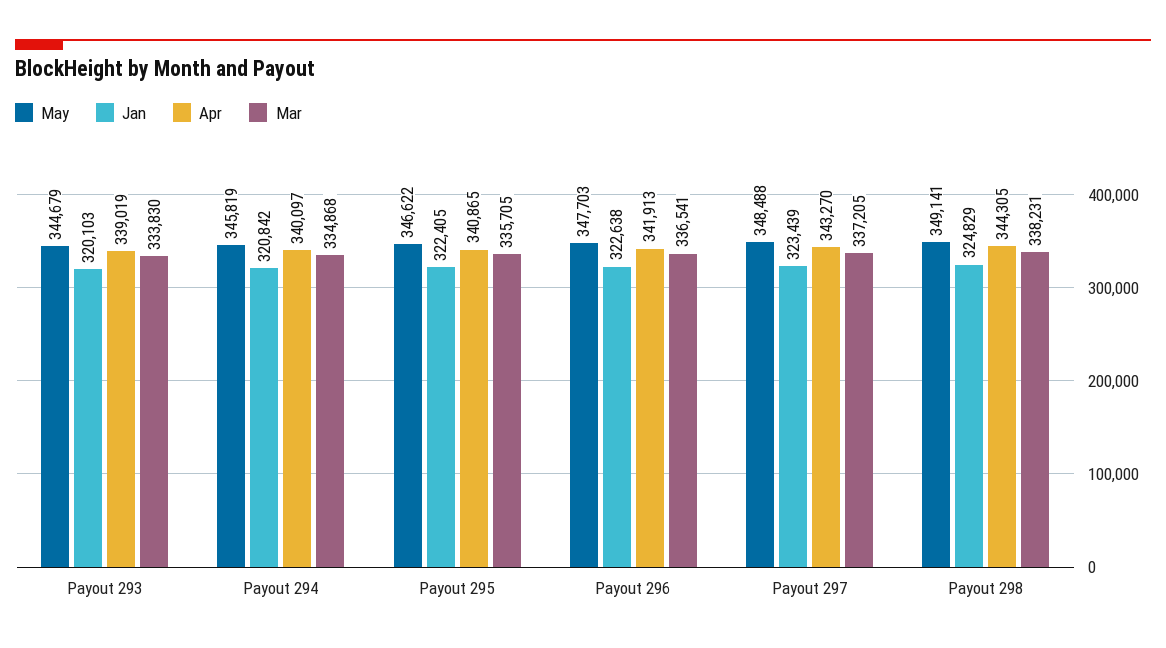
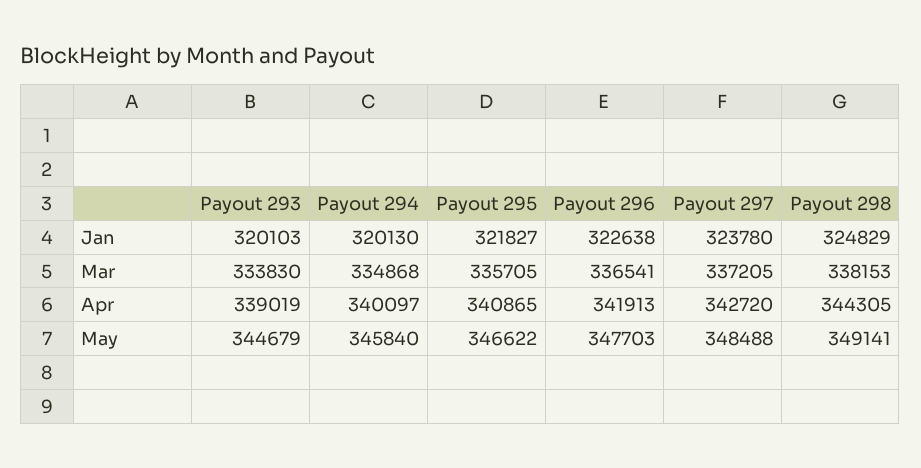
May, Payout 294: 345819 -> 345840
Jan, Payout 294: 320842 -> 320130
Jan, Payout 295: 322405 -> 321827
Jan, Payout 297: 323439 -> 323780
Apr, Payout 297: 343270 -> 342720
Mar, Payout 298: 338231 -> 338153

